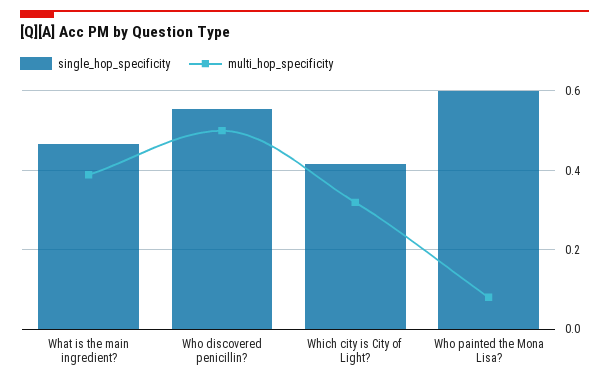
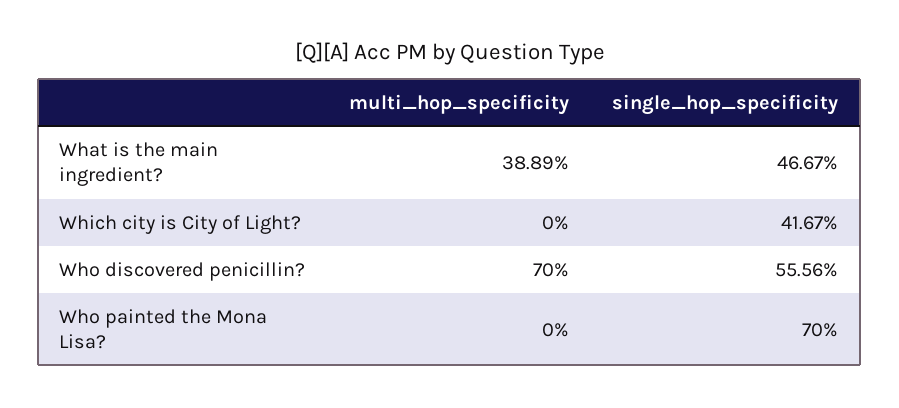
multi_hop_specificity, Who discovered penicillin?: 0.5 -> 0.7
multi_hop_specificity, Which city is City of Light?: 0.32 -> 0
single_hop_specificity, Who painted the Mona Lisa?: 0.6 -> 0.7
multi_hop_specificity, Who painted the Mona Lisa?: 0.08 -> 0

